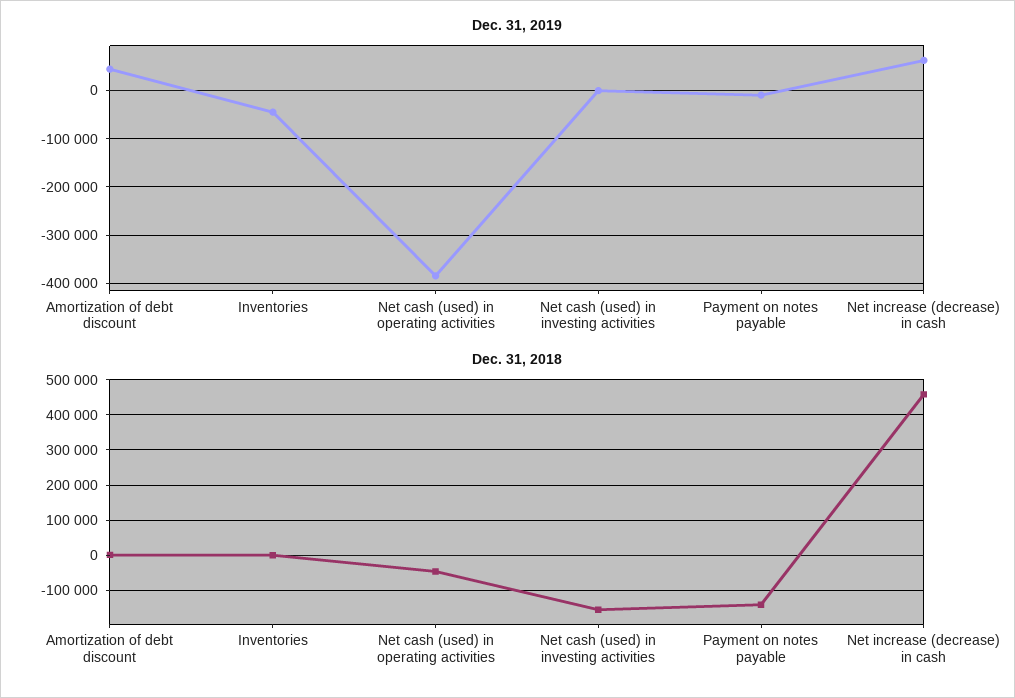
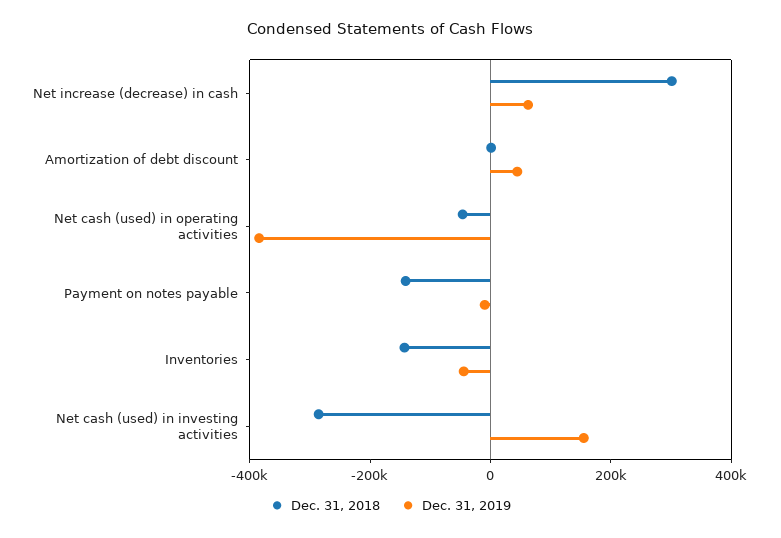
Dec. 31, 2019, Net cash (used) in investing activities: 0 -> 150000
Dec. 31, 2018, Inventories: 0 -> -150000
Dec. 31, 2018, Net cash (used) in investing activities: -160000 -> -300000
Dec. 31, 2018, Net increase (decrease) in cash: 460000 -> 300000

